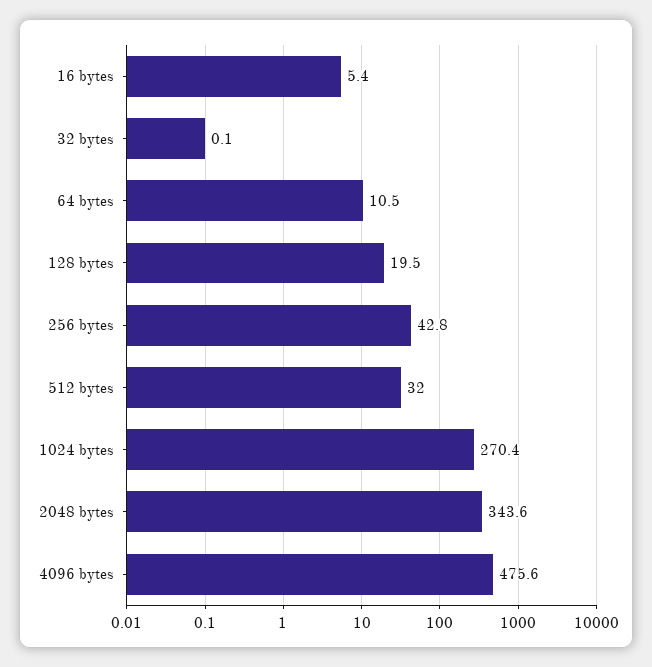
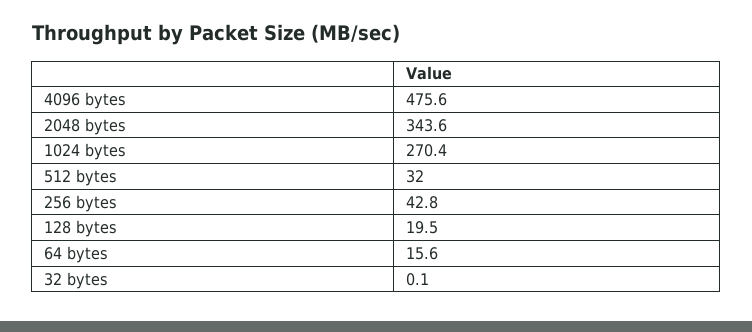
16 bytes: 5.4 -> none
64 bytes: 10.5 -> 15.6

